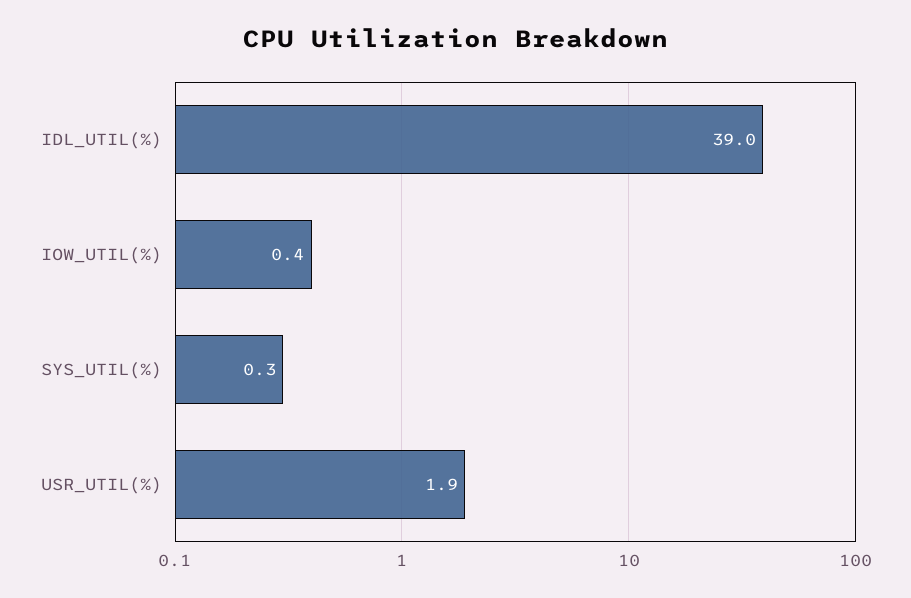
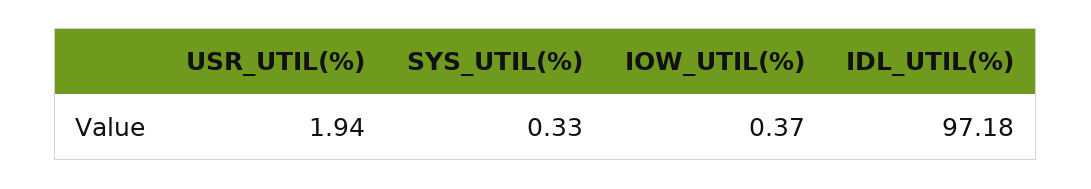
IDL_UTIL(%): 39 -> 97.18

